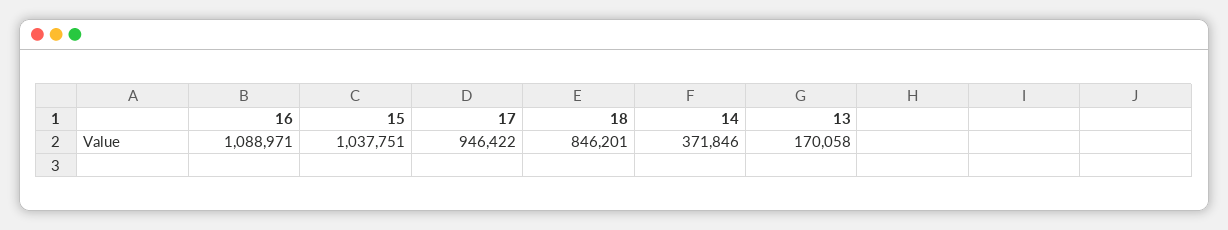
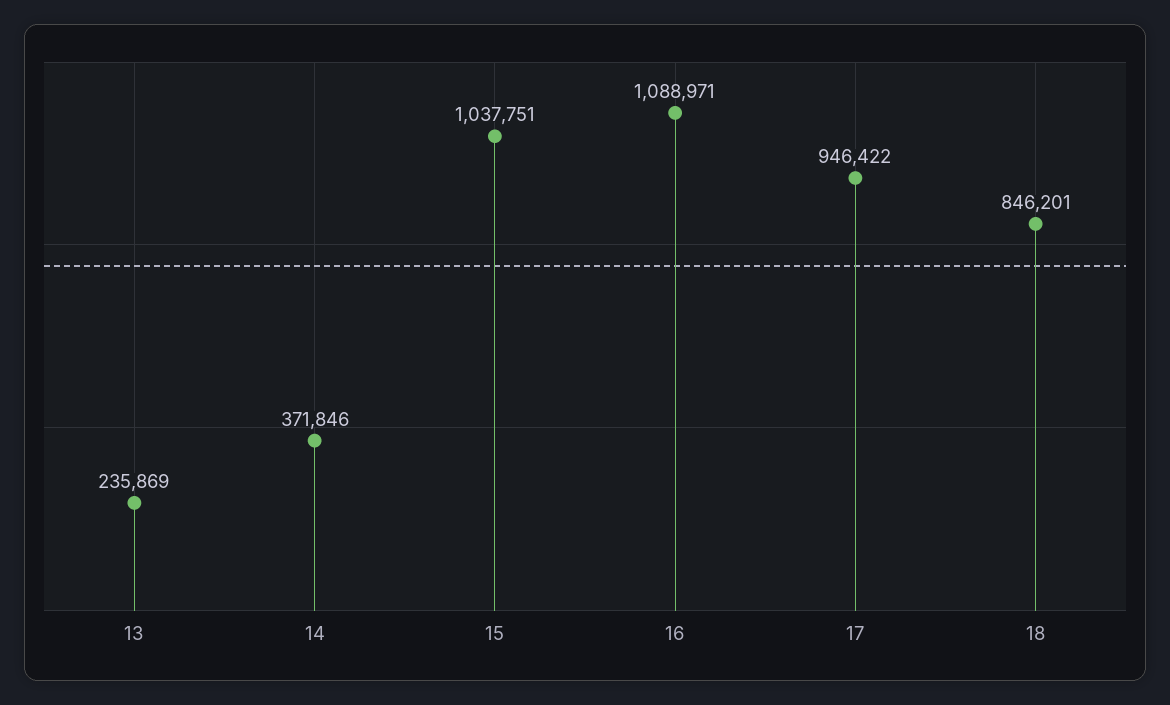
13: 170058 -> 235869

